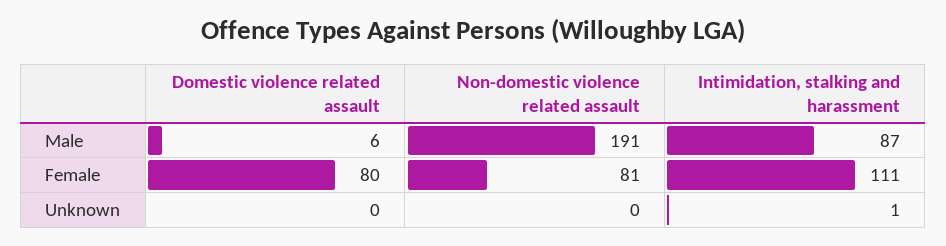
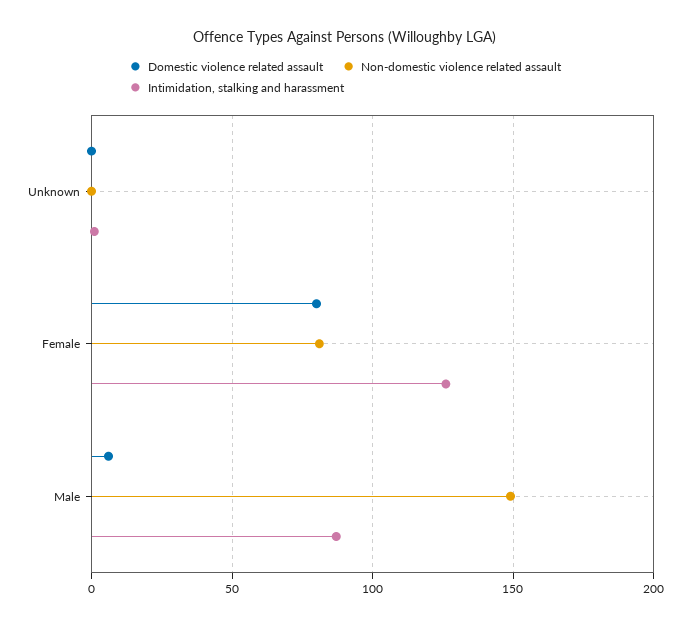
Non-domestic violence related assault, Male: 191 -> 150
Intimidation, stalking and harassment, Female: 111 -> 125

